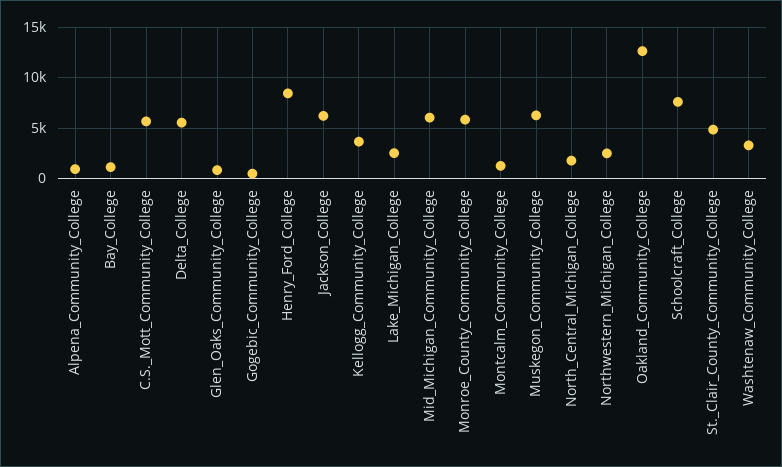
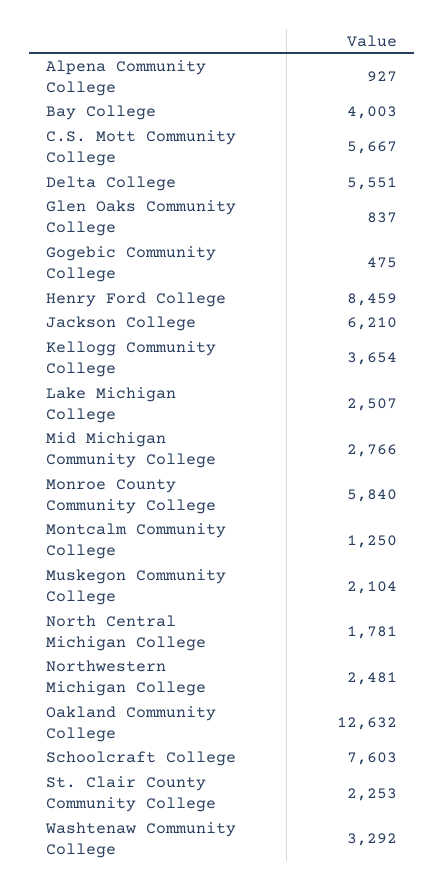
Bay_College: 1000 -> 4003
Mid_Michigan_Community_College: 6000 -> 2766
Muskegon_Community_College: 6000 -> 2104
St._Clair_County_Community_College: 5000 -> 2253

